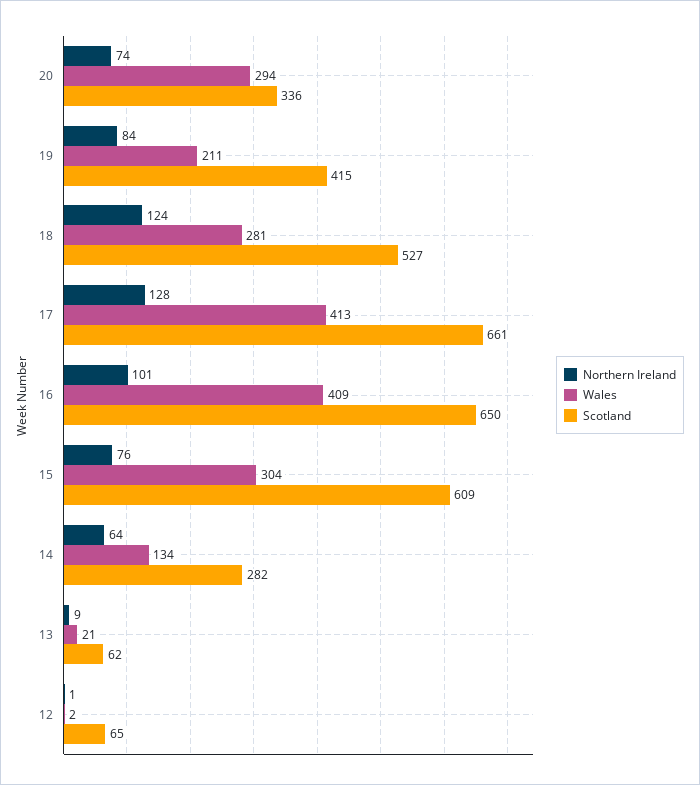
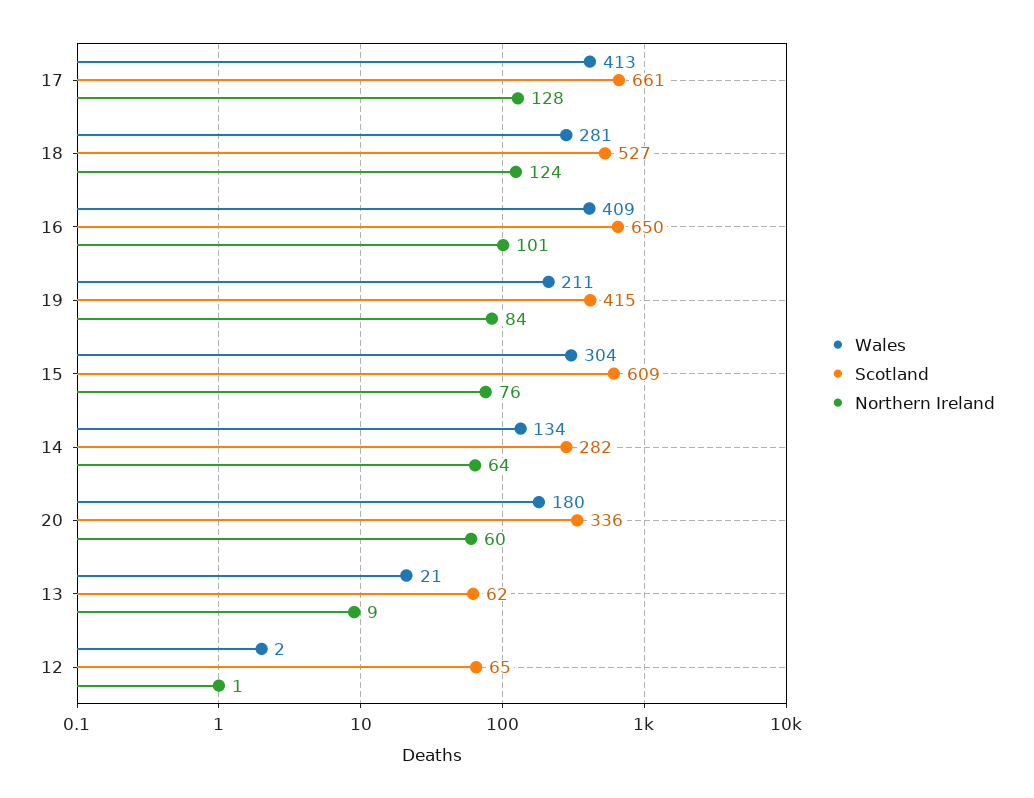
Northern Ireland, 20: 74 -> 60
Wales, 20: 294 -> 180

